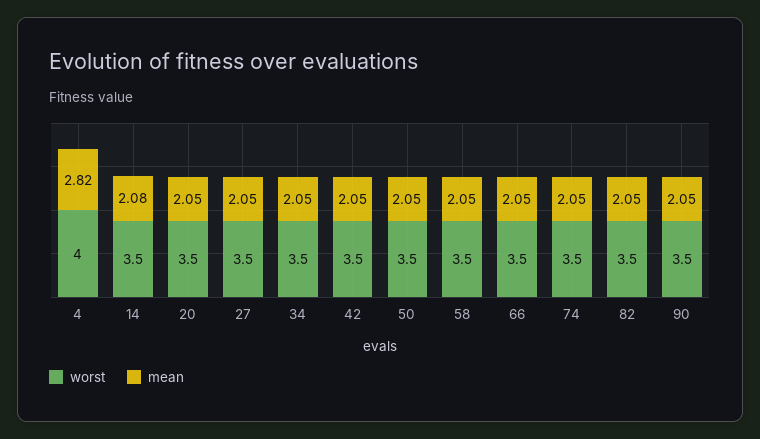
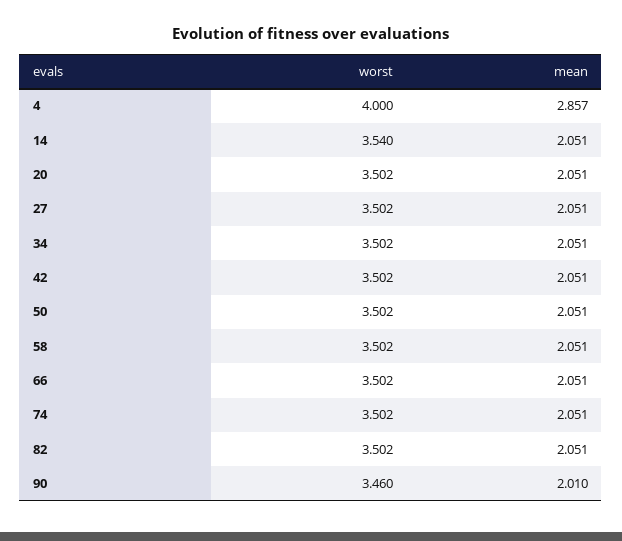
mean, 4: 2.82 -> 2.857
worst, 14: 3.5 -> 3.54
mean, 14: 2.08 -> 2.051
worst, 90: 3.5 -> 3.46
mean, 90: 2.05 -> 2.01

